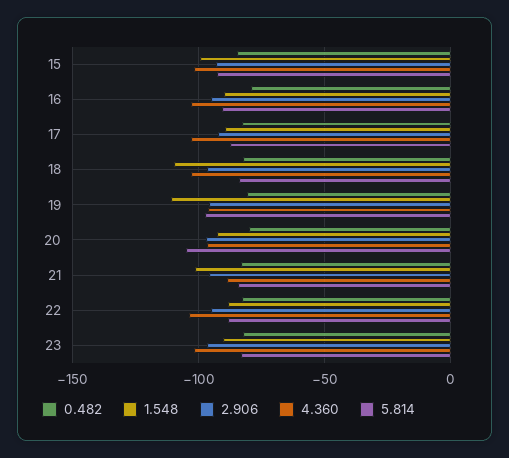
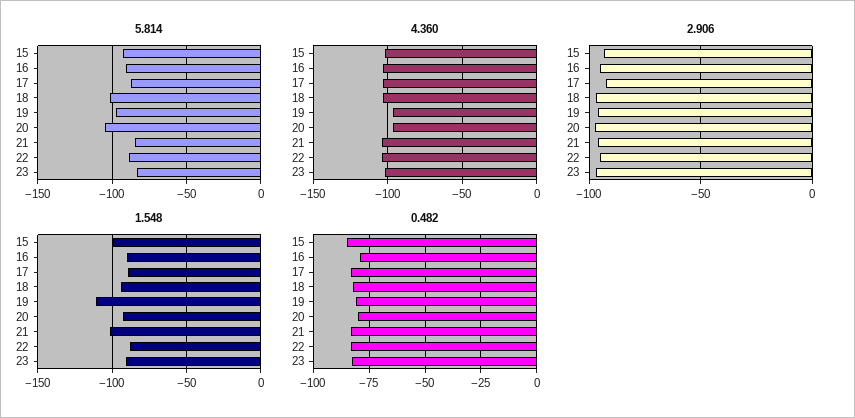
1.548, 18: -110 -> -95
5.814, 18: -85 -> -100
4.360, 21: -90 -> -105

